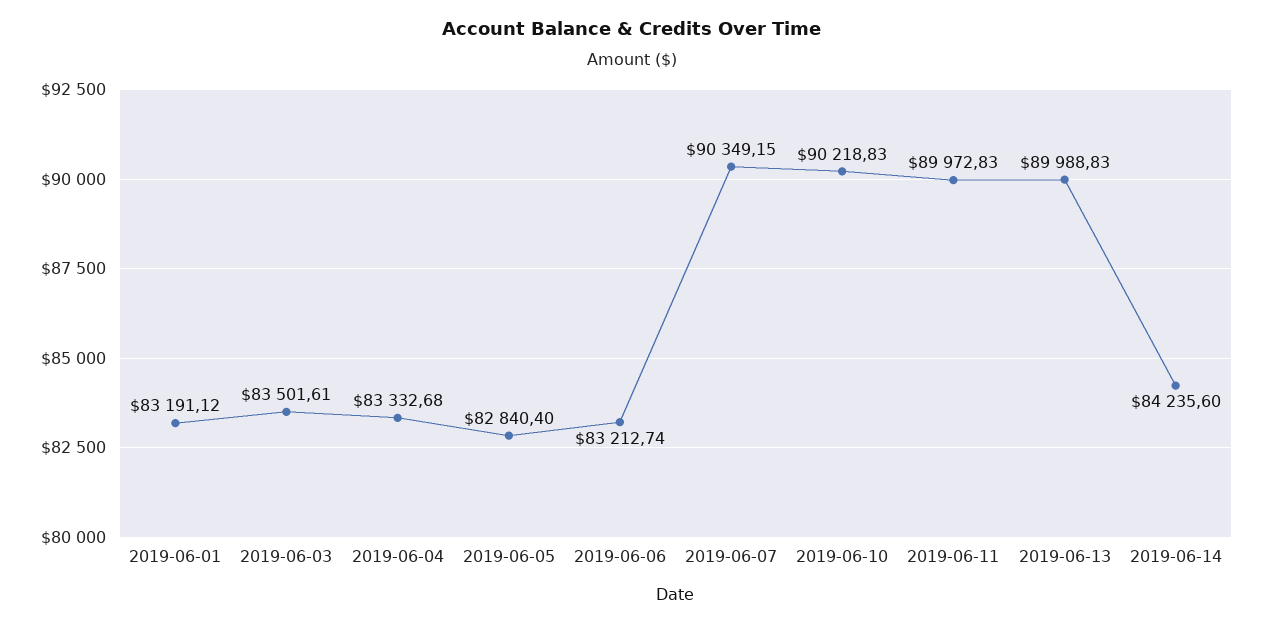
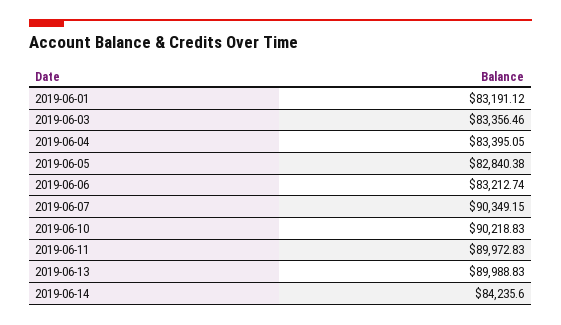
2019-06-03: 83501.61 -> 83356.46
2019-06-04: 83332.68 -> 83395.05
2019-06-05: 82840.4 -> 82840.38

